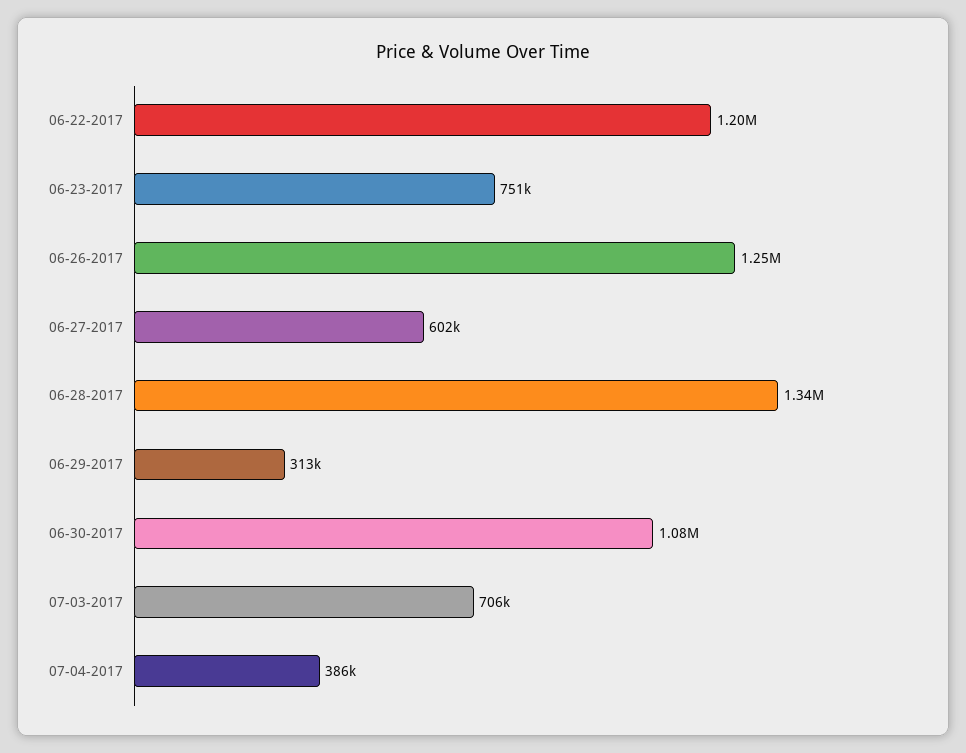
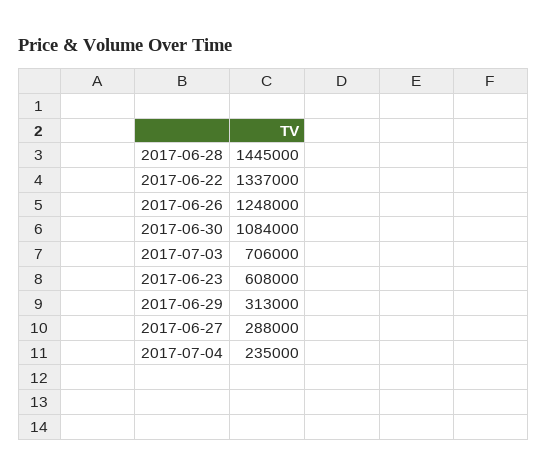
06-22-2017: 1200000 -> 1337000
06-23-2017: 751000 -> 608000
06-27-2017: 602000 -> 288000
06-28-2017: 1340000 -> 1445000
07-04-2017: 386000 -> 235000

